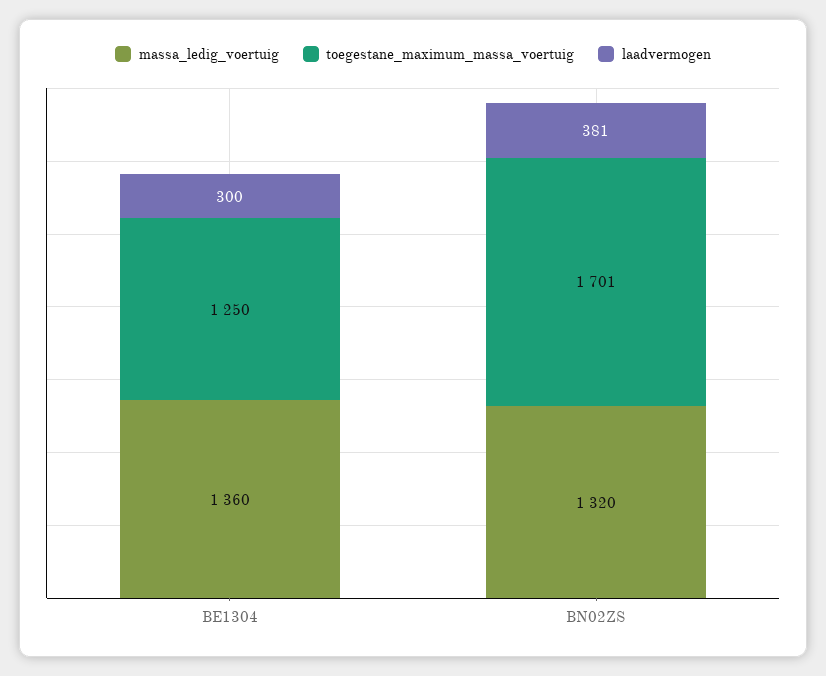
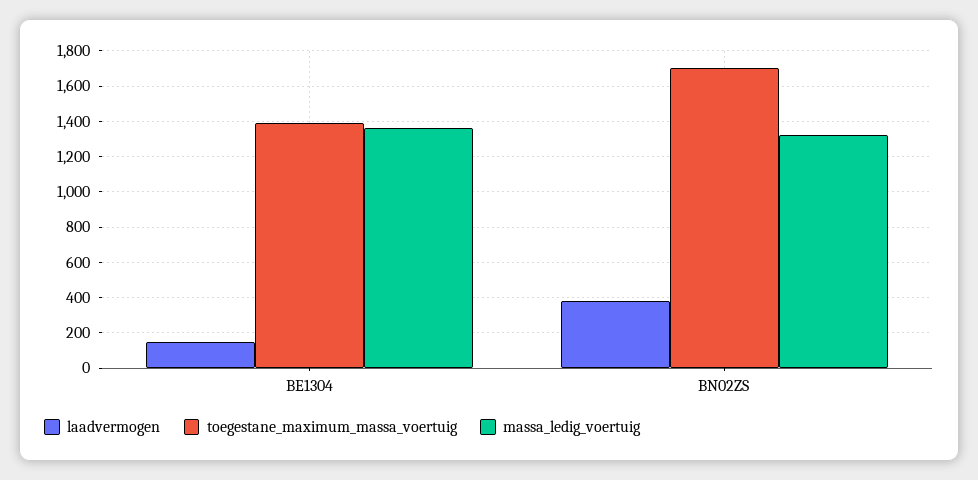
toegestane_maximum_massa_voertuig, BE1304: 1250 -> 1400
laadvermogen, BE1304: 300 -> 150

